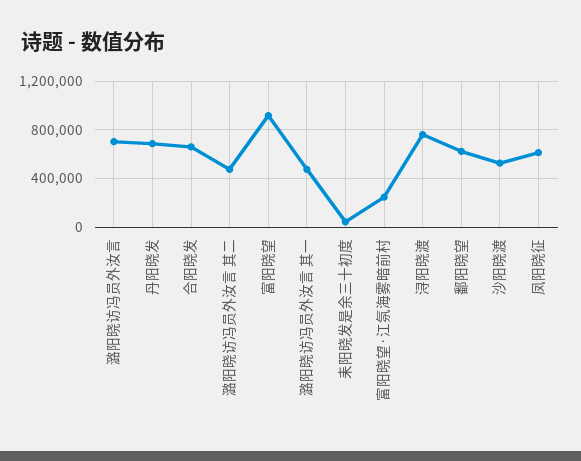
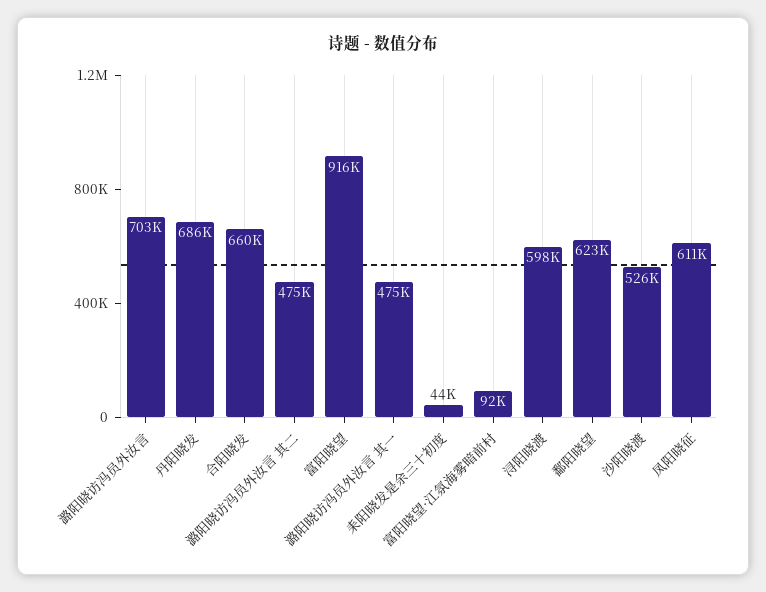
富阳晓望·江氛海雾暗前村: 250000 -> 92000
浔阳晓渡: 750000 -> 598000

